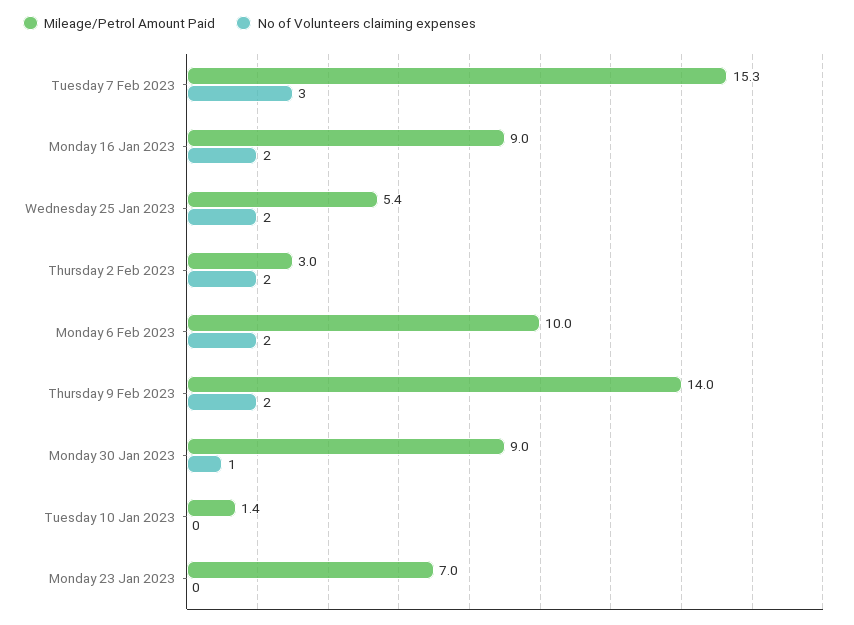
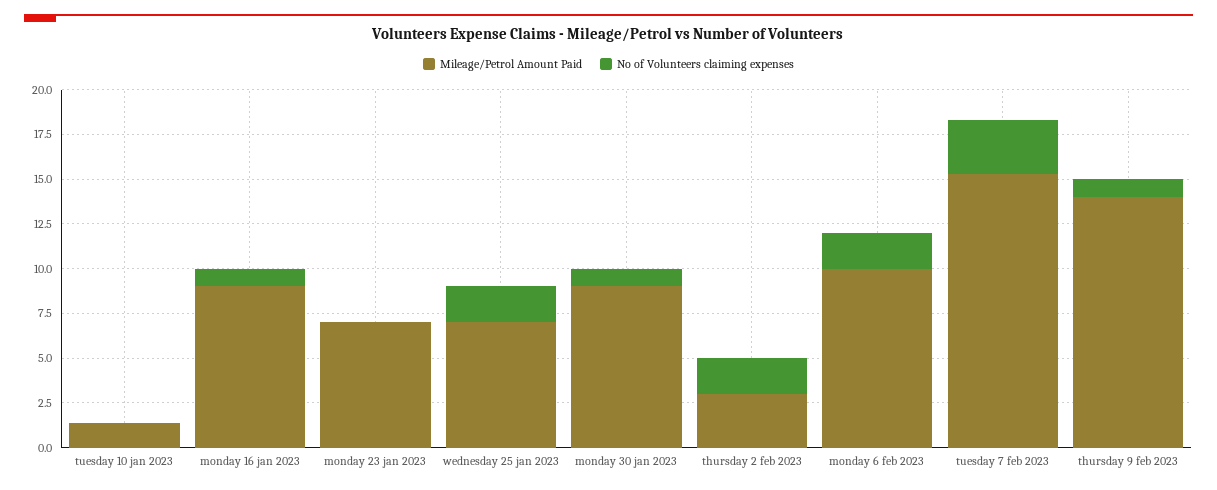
No of Volunteers claiming expenses, Monday 16 Jan 2023: 2 -> 1
Mileage/Petrol Amount Paid, Wednesday 25 Jan 2023: 5.4 -> 7
No of Volunteers claiming expenses, Thursday 9 Feb 2023: 2 -> 1

